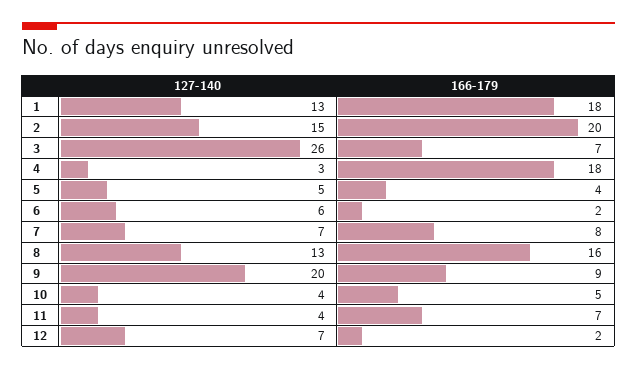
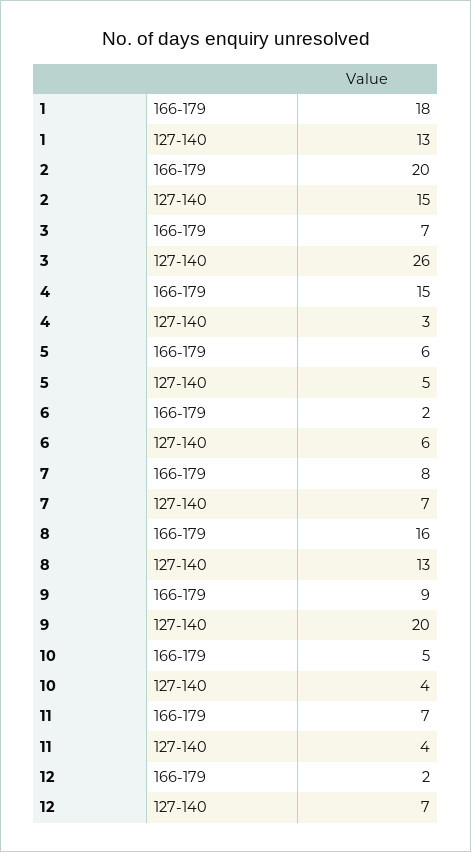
166-179, 4: 18 -> 15
166-179, 5: 4 -> 6

